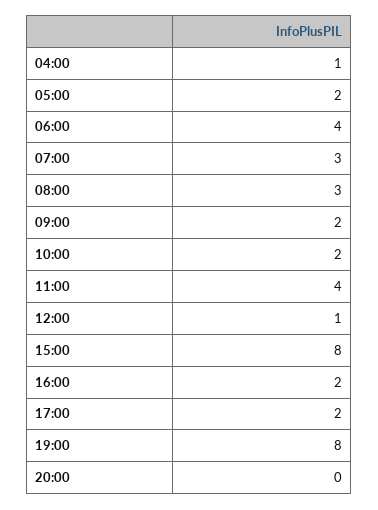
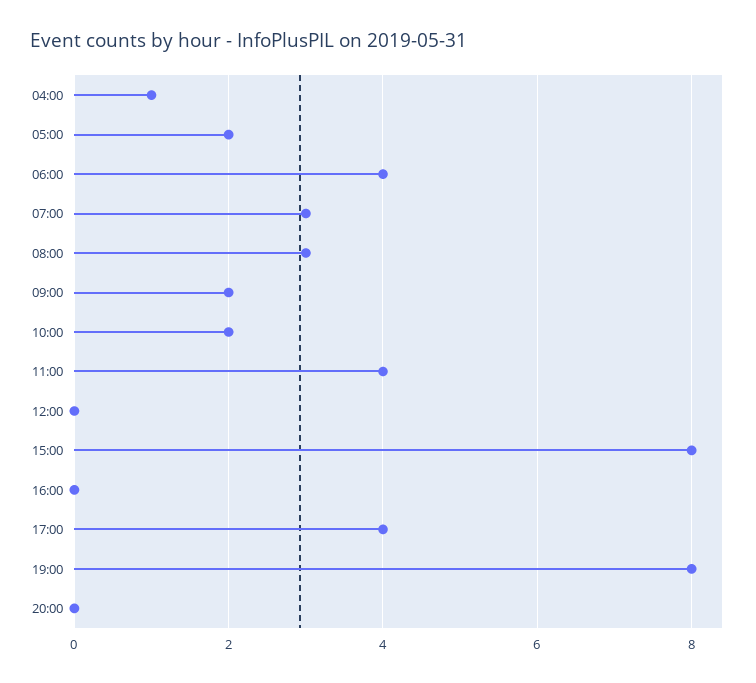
12:00: 1 -> 0
16:00: 2 -> 0
17:00: 2 -> 4

